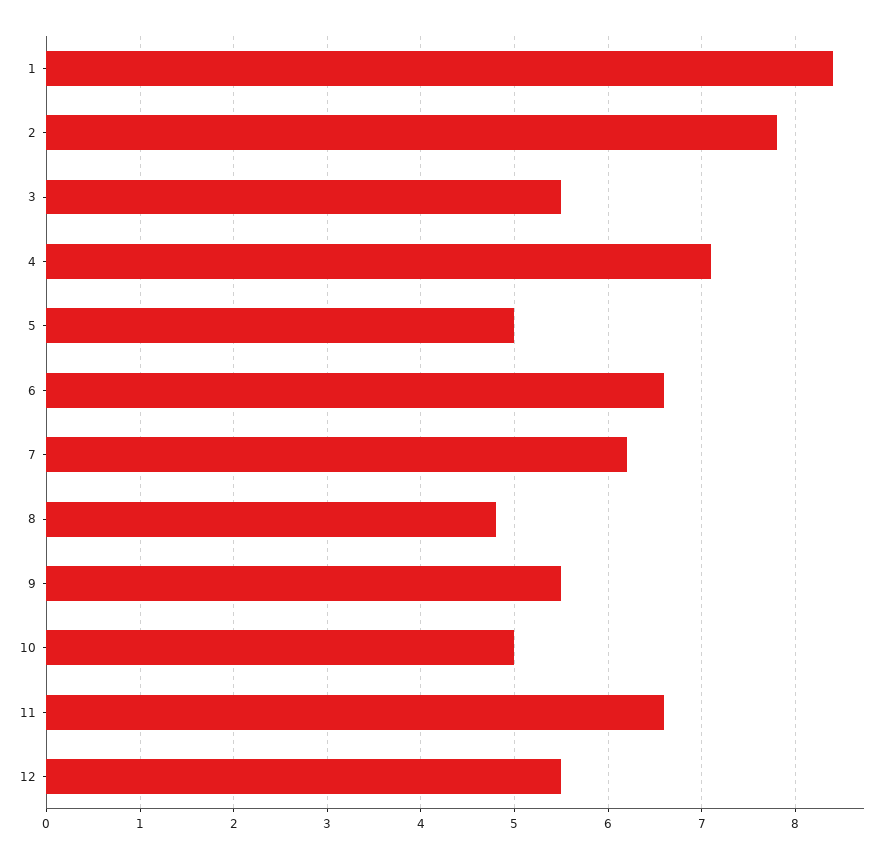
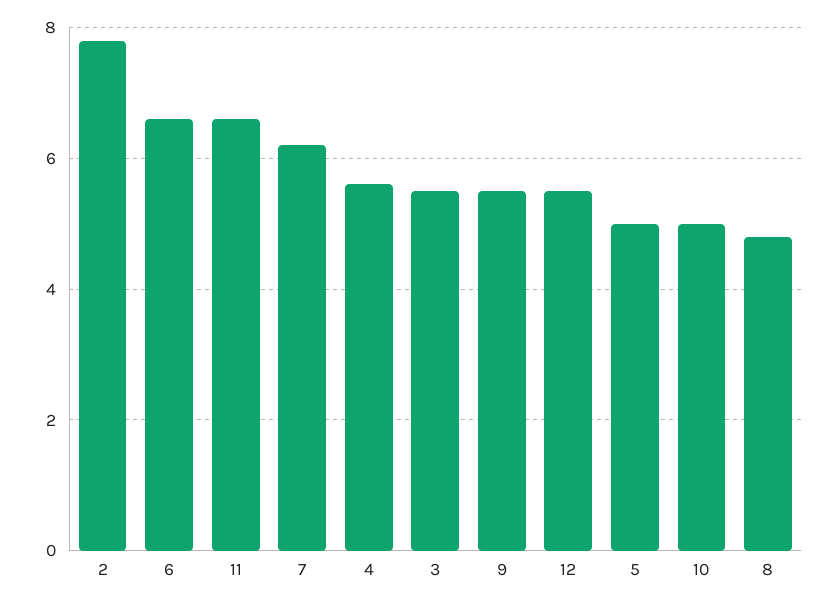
1: 8.4 -> none
4: 7.1 -> 5.5

